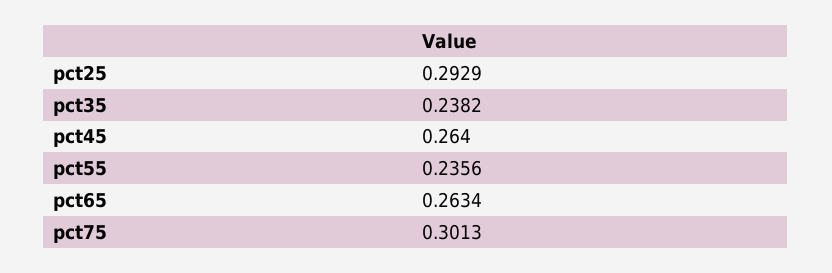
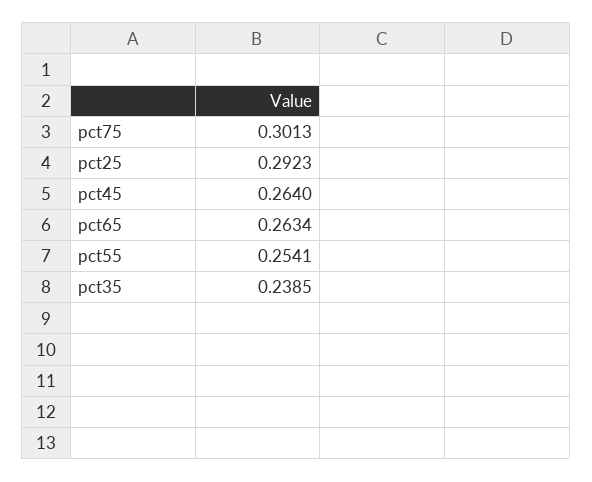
pct25: 0.2929 -> 0.2923
pct35: 0.2382 -> 0.2385
pct55: 0.2356 -> 0.2541

